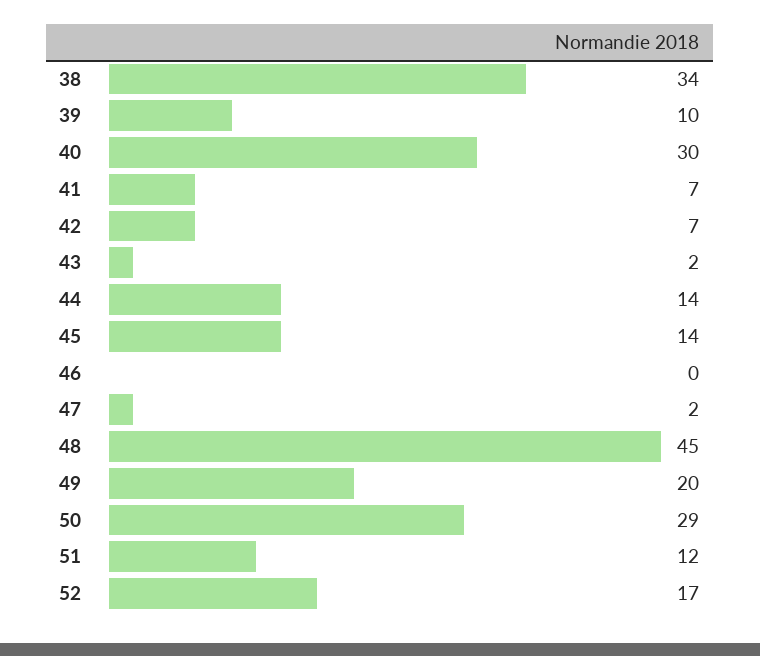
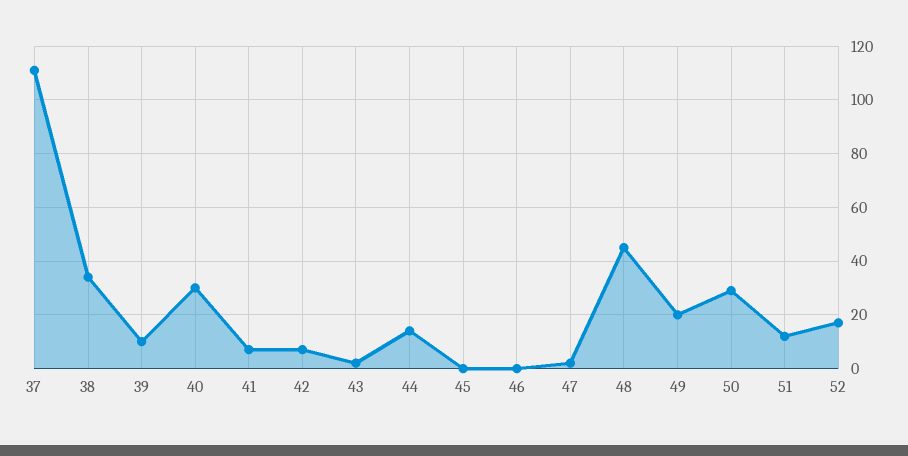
45: 14 -> 0
37: none -> 110

